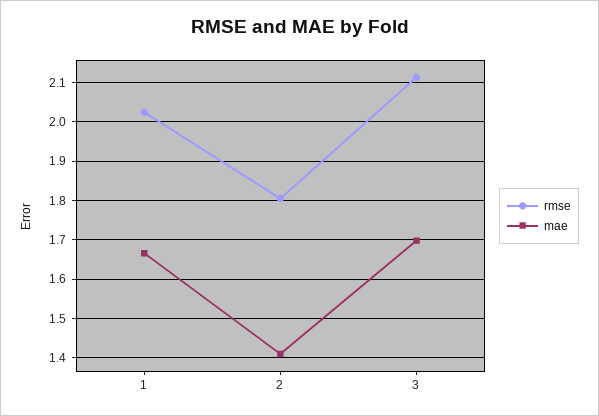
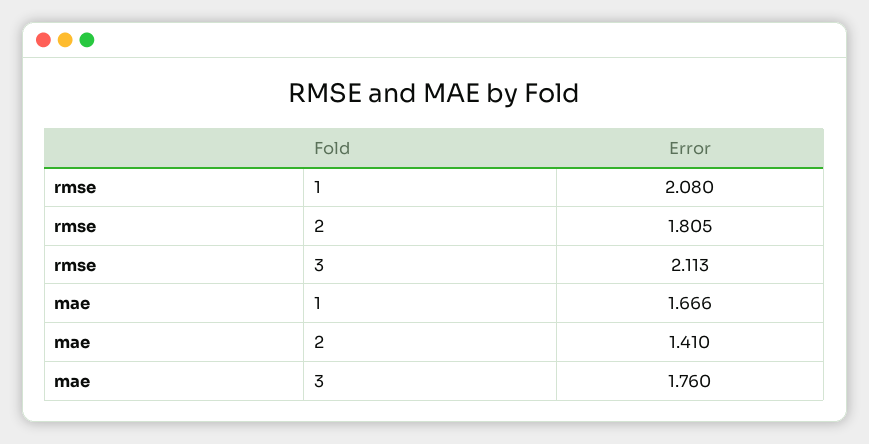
rmse, 1: 2.02 -> 2.08
mae, 3: 1.7 -> 1.76

